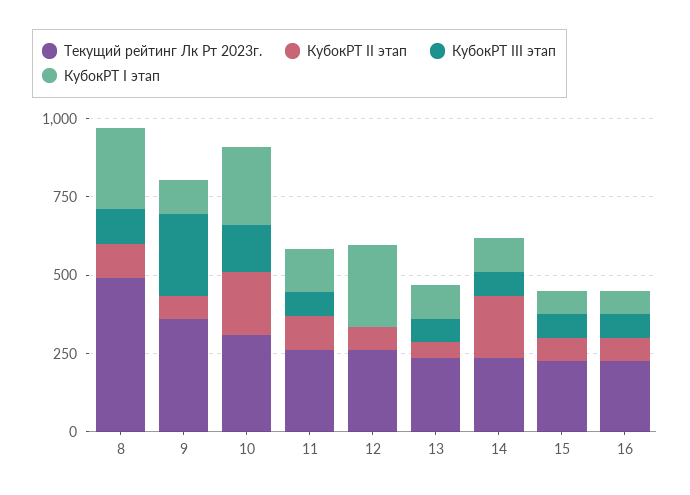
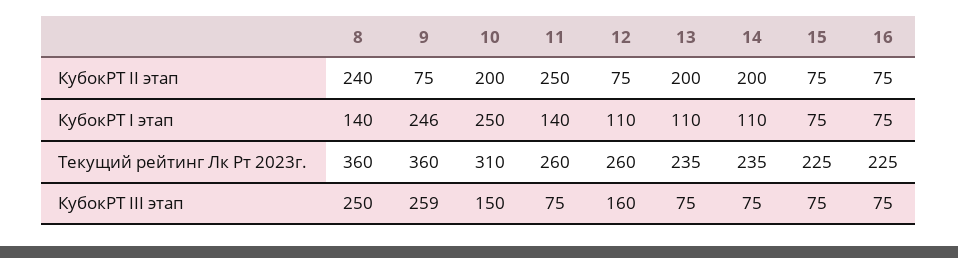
Текущий рейтинг Лк Рт 2023г., 8: 500 -> 360
КубокРТ II этап, 8: 100 -> 240
КубокРТ III этап, 8: 100 -> 250
КубокРТ I этап, 8: 250 -> 140
КубокРТ I этап, 9: 100 -> 246
КубокРТ II этап, 11: 100 -> 250
КубокРТ III этап, 12: 0 -> 160
КубокРТ I этап, 12: 250 -> 110
КубокРТ II этап, 13: 50 -> 200

